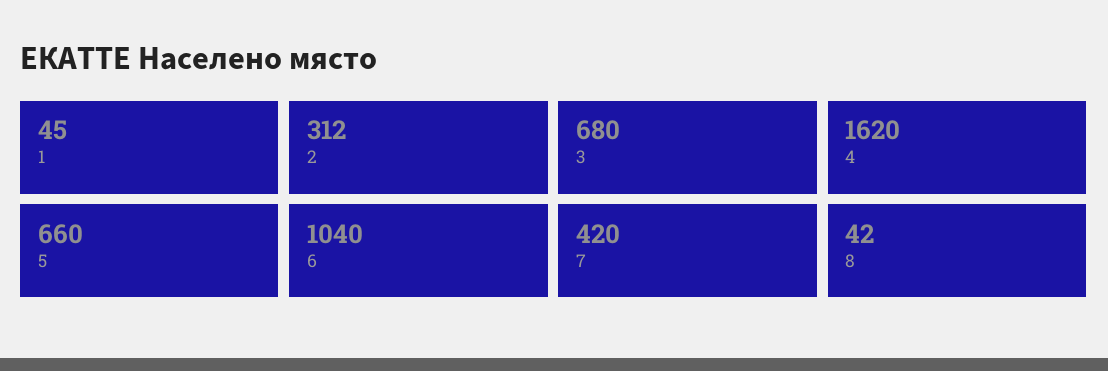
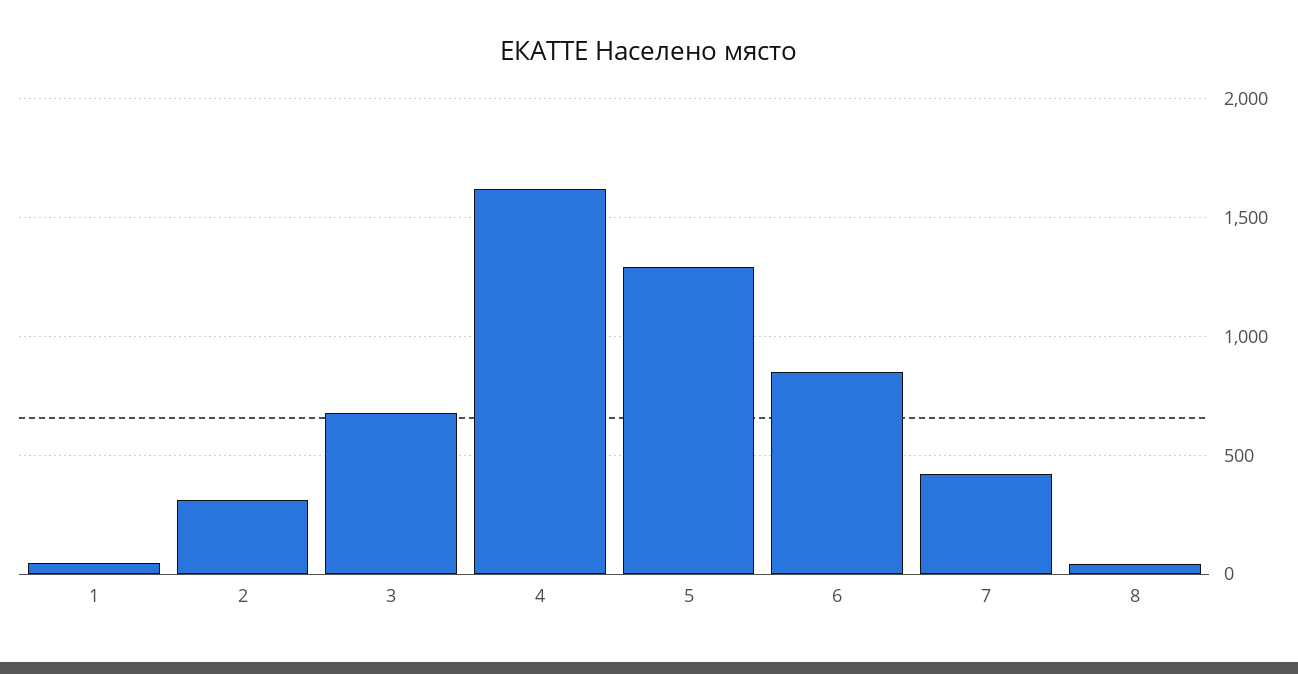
5: 660 -> 1300
6: 1040 -> 850

